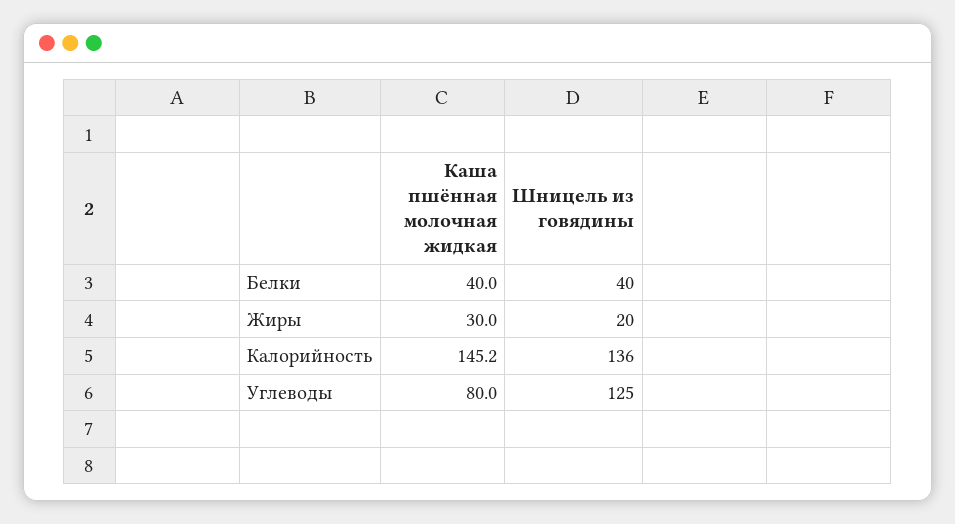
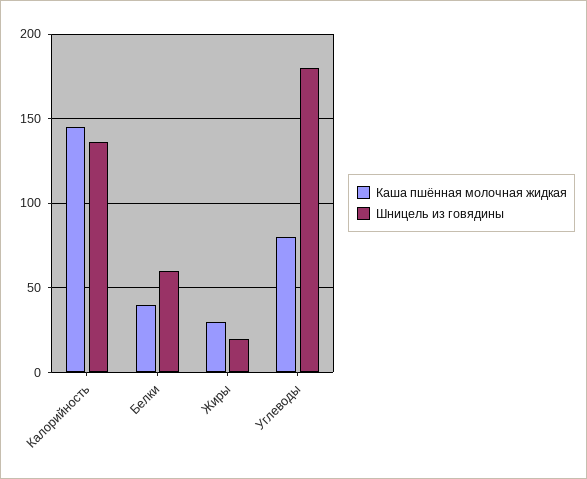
Шницель из говядины, Белки: 40 -> 60
Шницель из говядины, Углеводы: 125 -> 180

